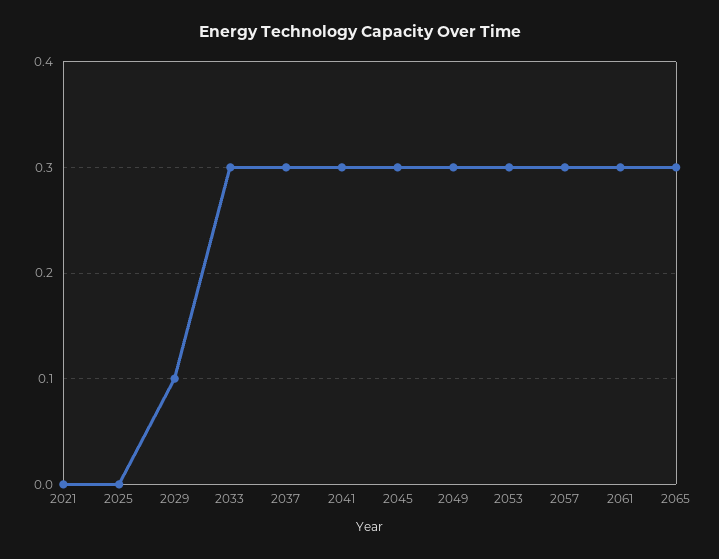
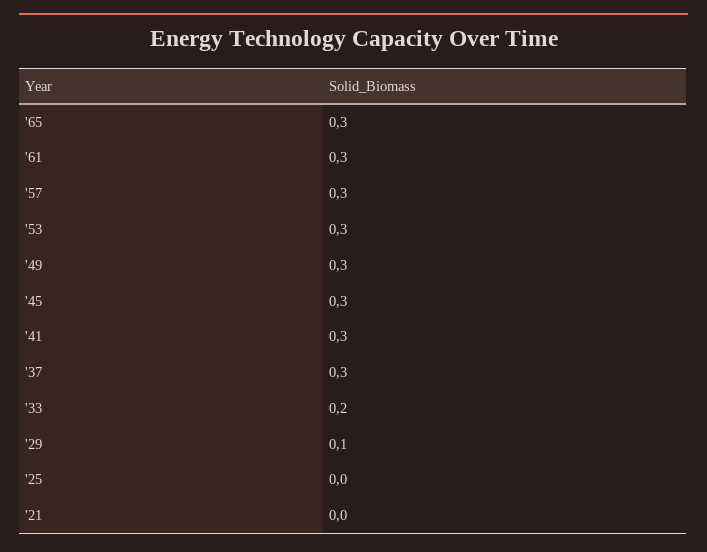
2033: 0.3 -> 0.2

